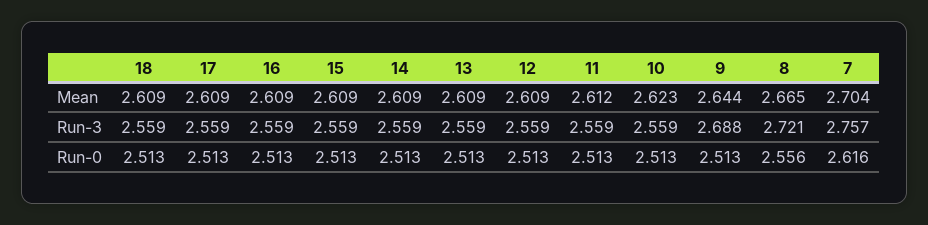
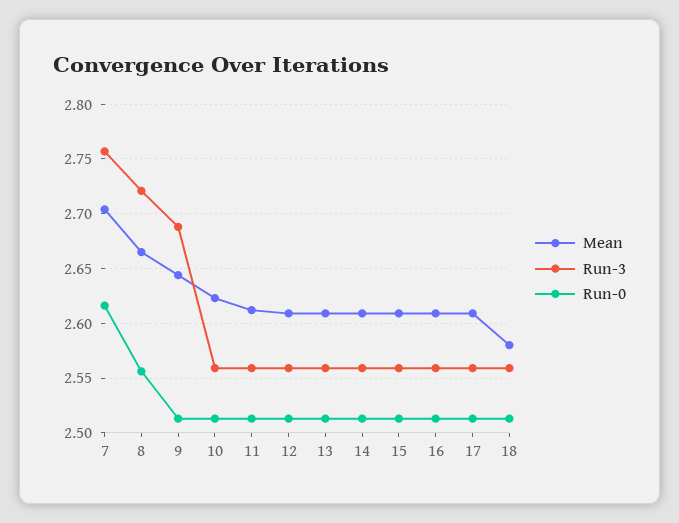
Mean, 18: 2.609 -> 2.58

